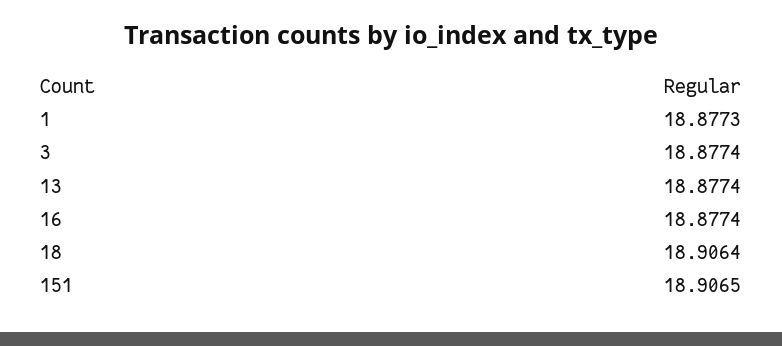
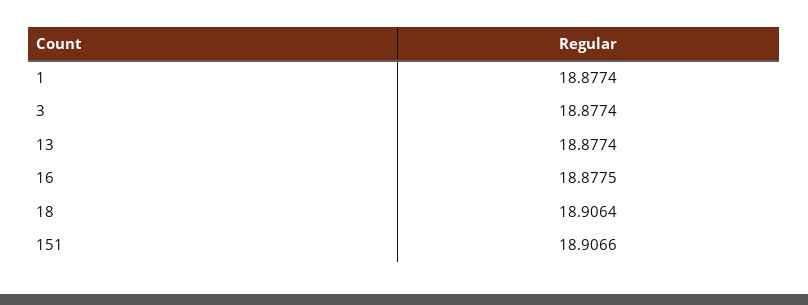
1: 18.8773 -> 18.8774
16: 18.8774 -> 18.8775
151: 18.9065 -> 18.9066

